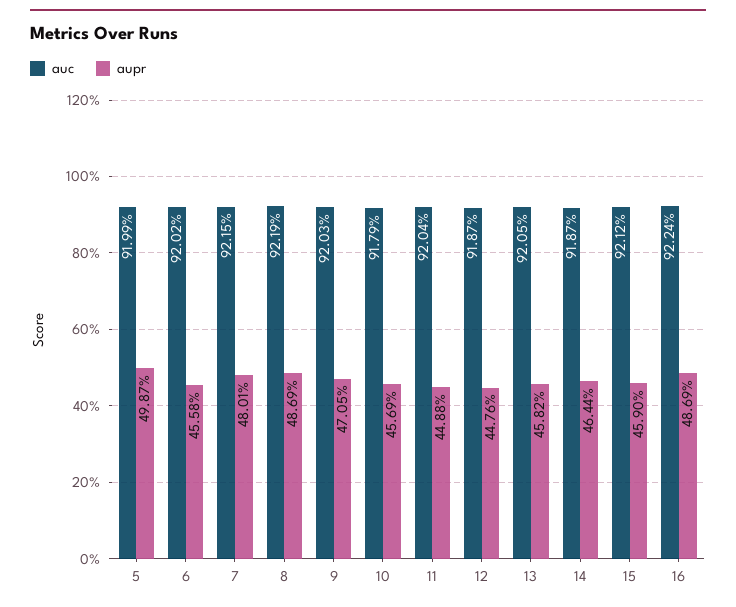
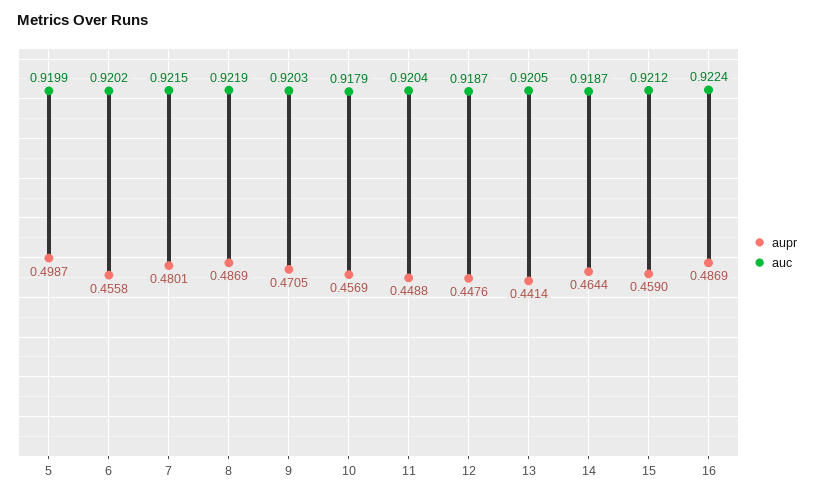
aupr, 13: 0.4582 -> 0.4414

